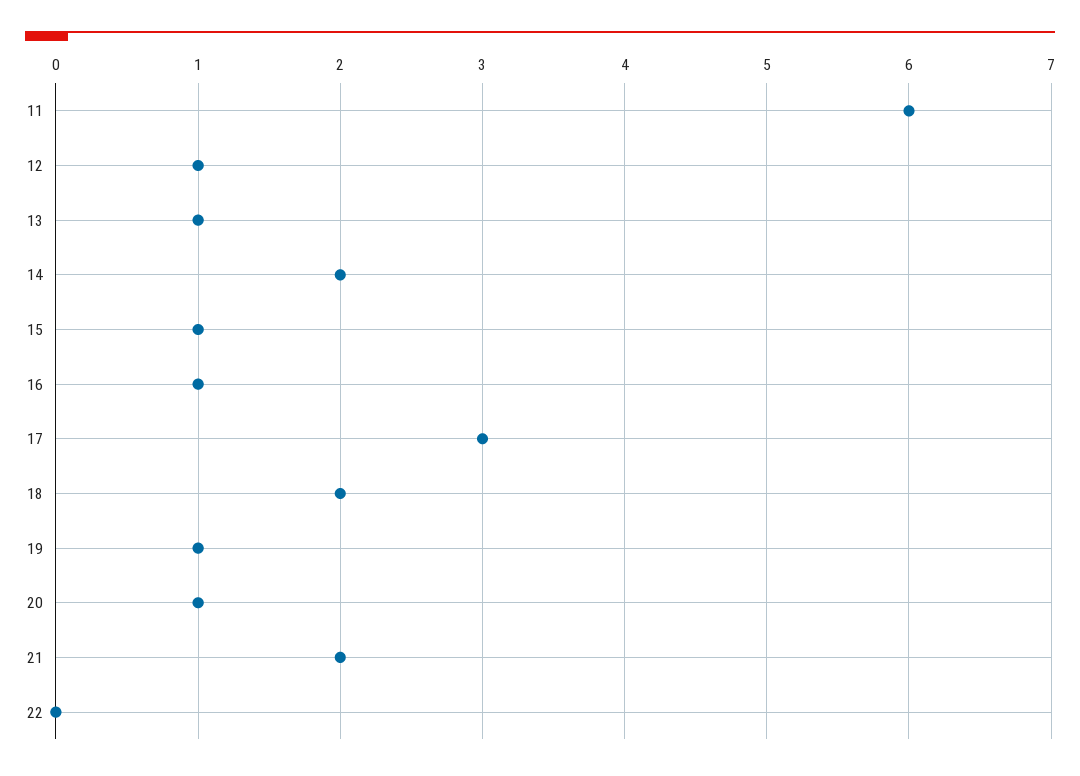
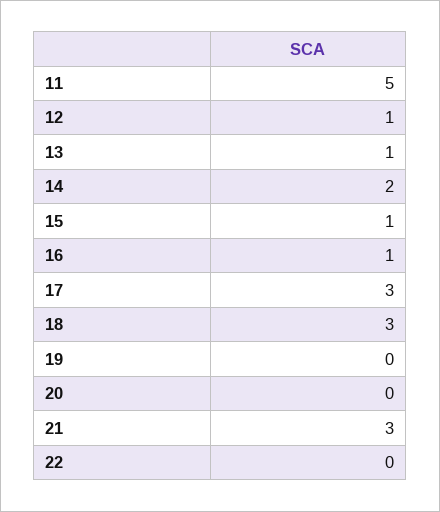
11: 6 -> 5
18: 2 -> 3
19: 1 -> 0
20: 1 -> 0
21: 2 -> 3

